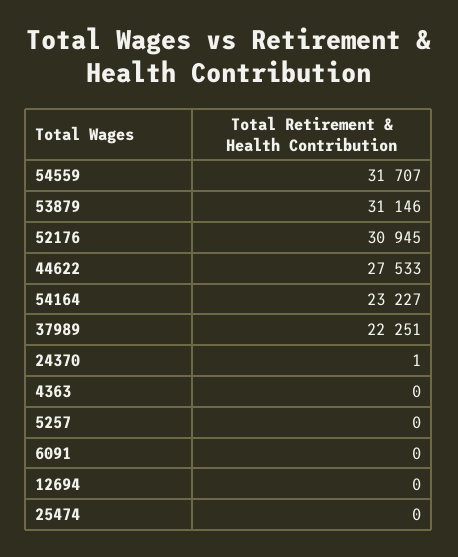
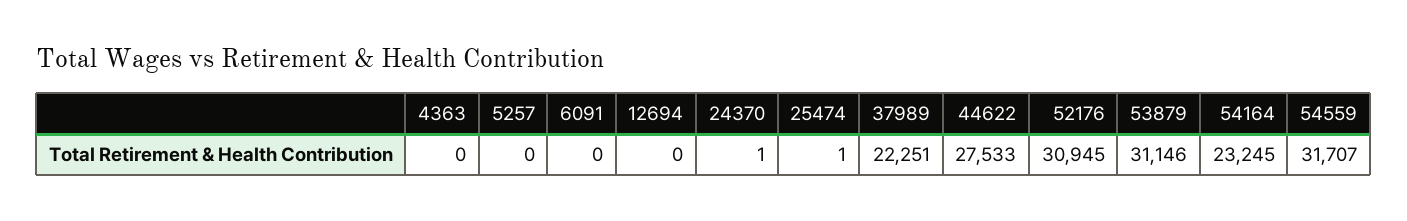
54164: 23227 -> 23245
25474: 0 -> 1

